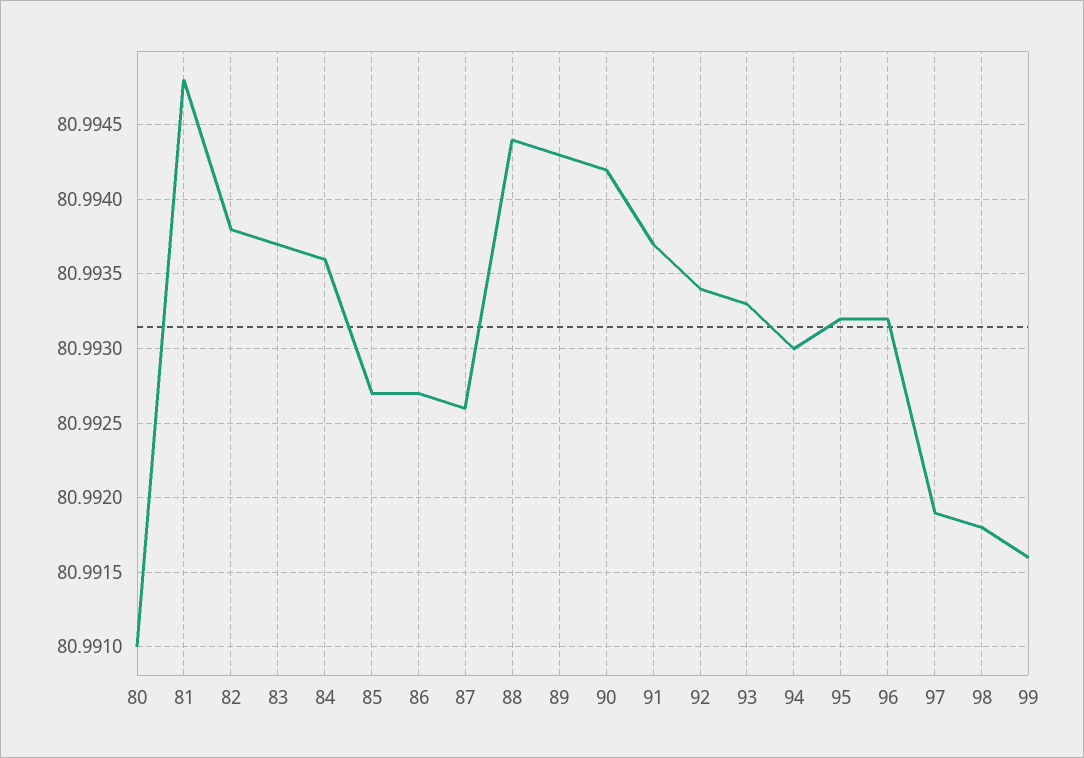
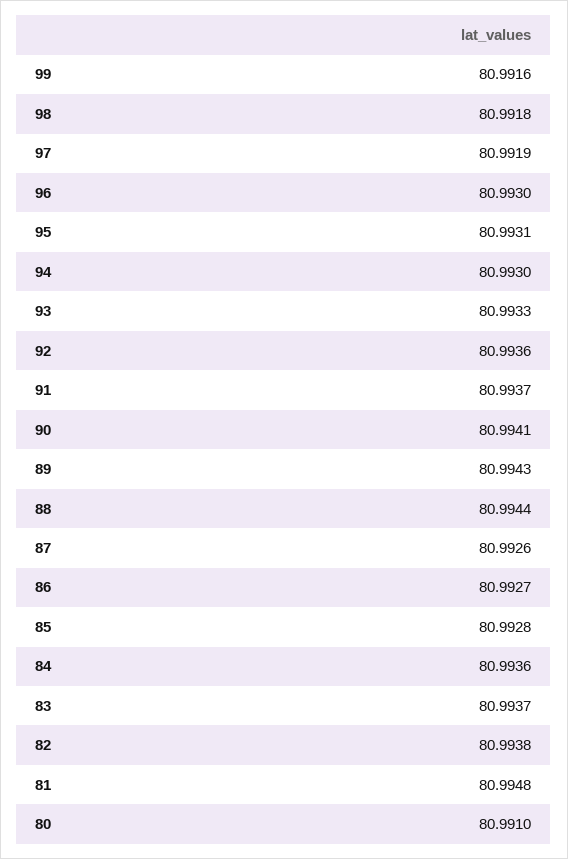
85: 80.9927 -> 80.9928
90: 80.9942 -> 80.9941
92: 80.9934 -> 80.9936
95: 80.9932 -> 80.9931
96: 80.9932 -> 80.993

